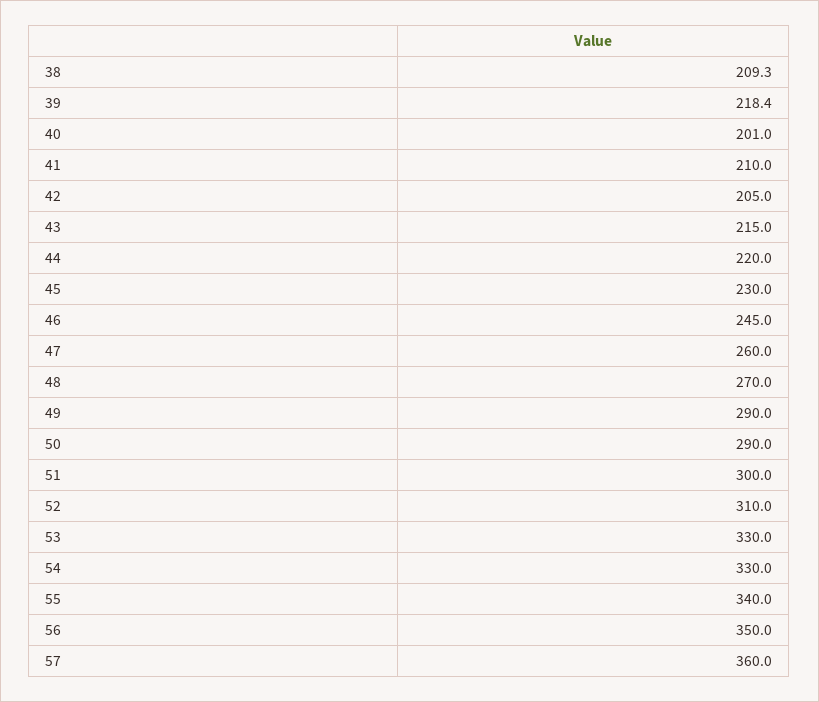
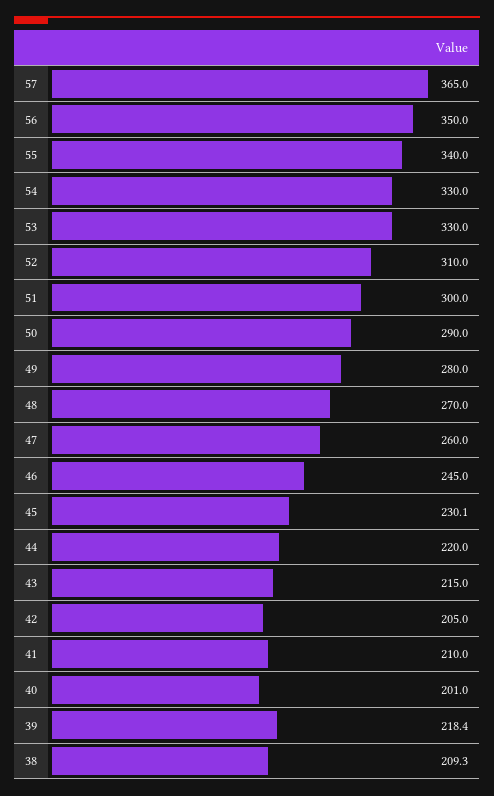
45: 230 -> 230.1
49: 290 -> 280
57: 360 -> 365

